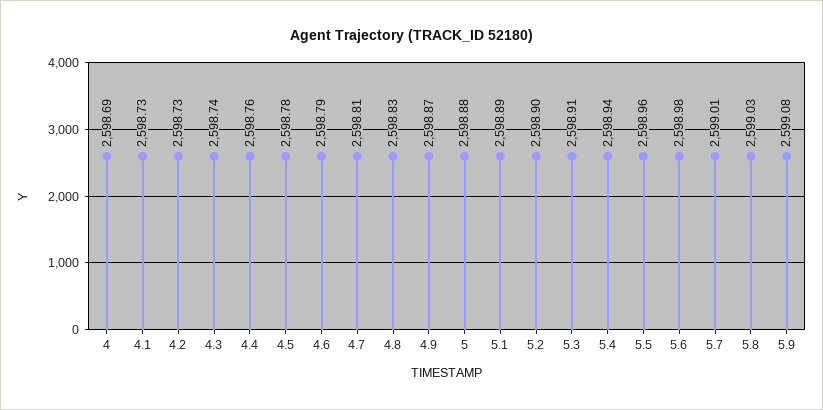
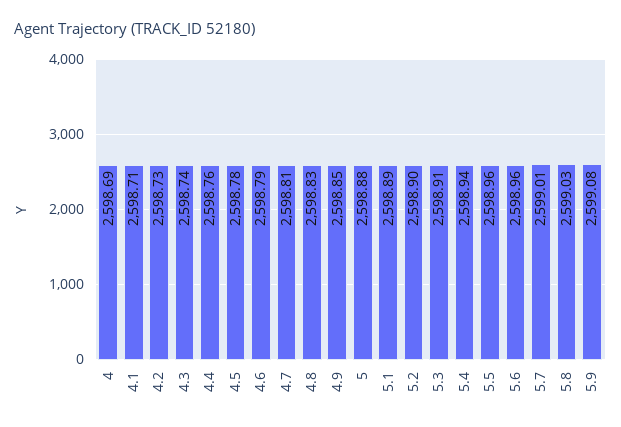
4.1: 2598.73 -> 2598.71
4.9: 2598.87 -> 2598.85
5.6: 2598.98 -> 2598.96

